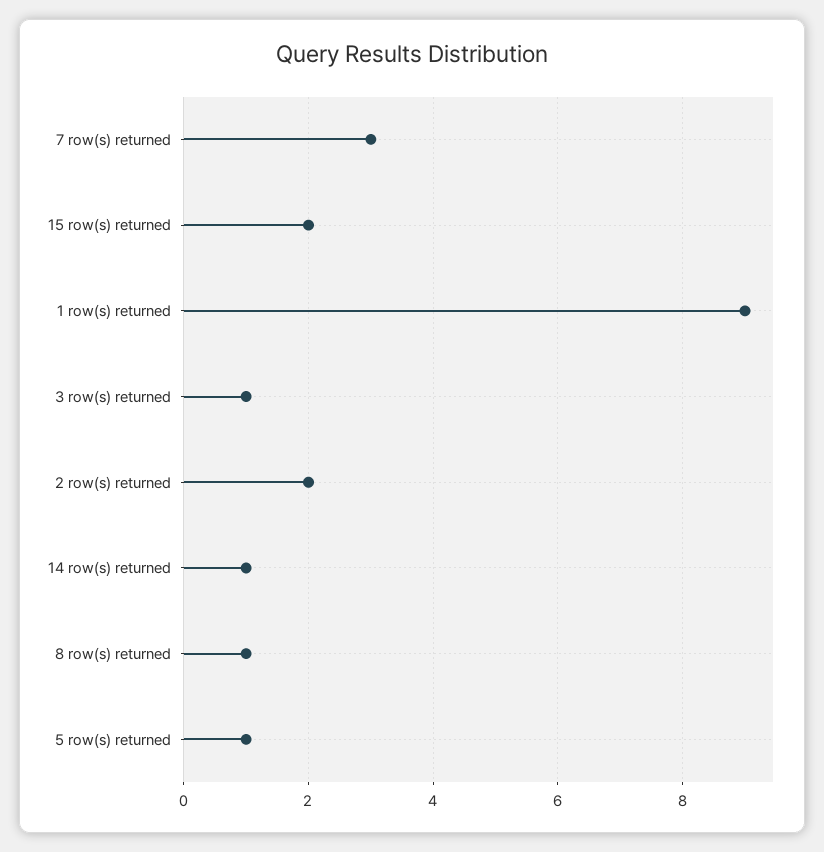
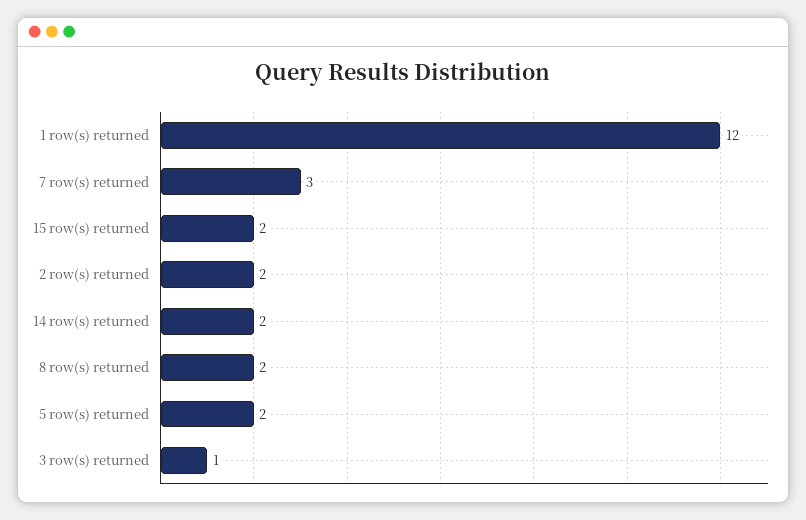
1 row(s) returned: 9 -> 12
14 row(s) returned: 1 -> 2
8 row(s) returned: 1 -> 2
5 row(s) returned: 1 -> 2

